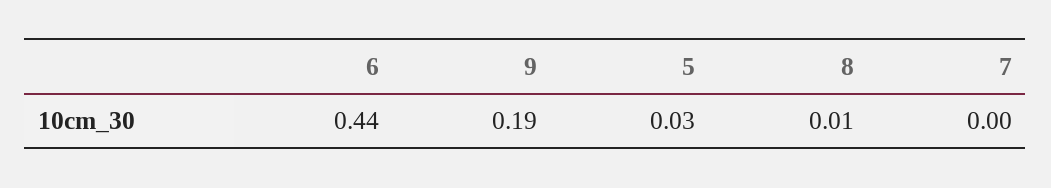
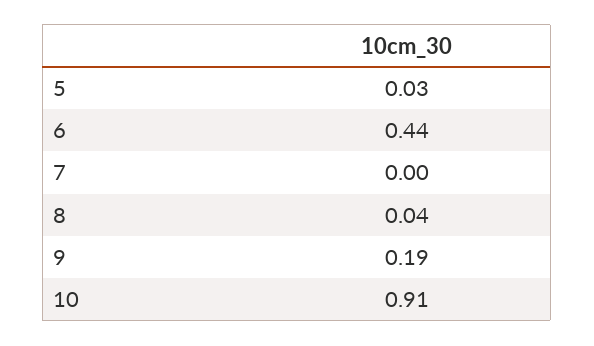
8: 0.01 -> 0.04
10: none -> 0.91

